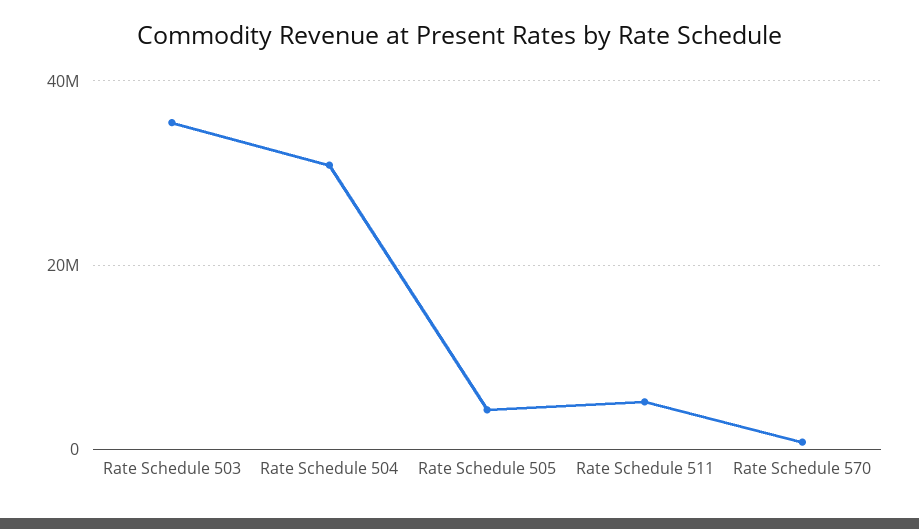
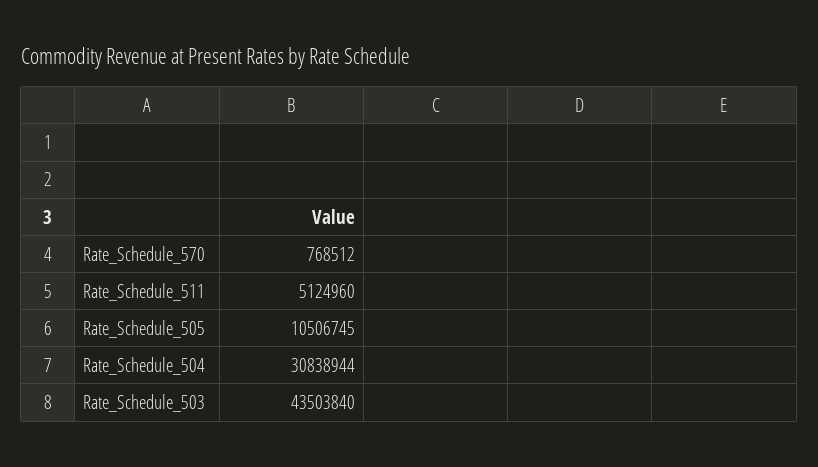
Rate Schedule 503: 36000000 -> 43503840
Rate Schedule 505: 4000000 -> 10506745

